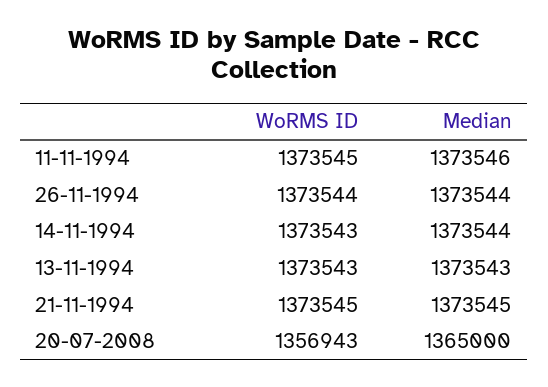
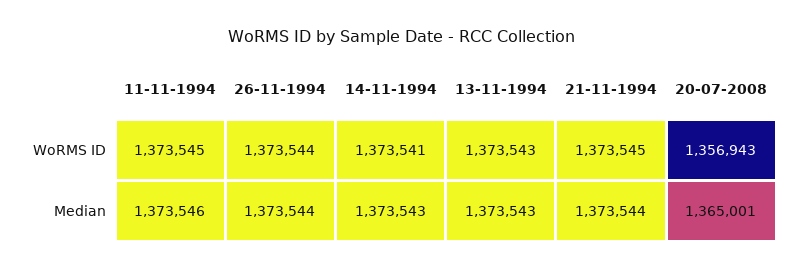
WoRMS ID, 14-11-1994: 1373543 -> 1373541
Median, 14-11-1994: 1373544 -> 1373543
Median, 21-11-1994: 1373545 -> 1373544
Median, 20-07-2008: 1365000 -> 1365001

